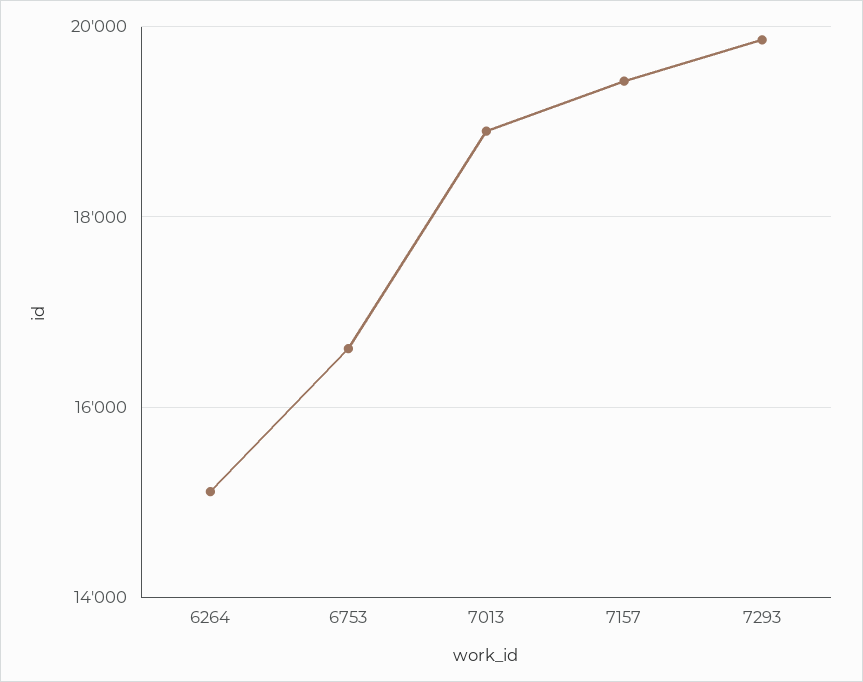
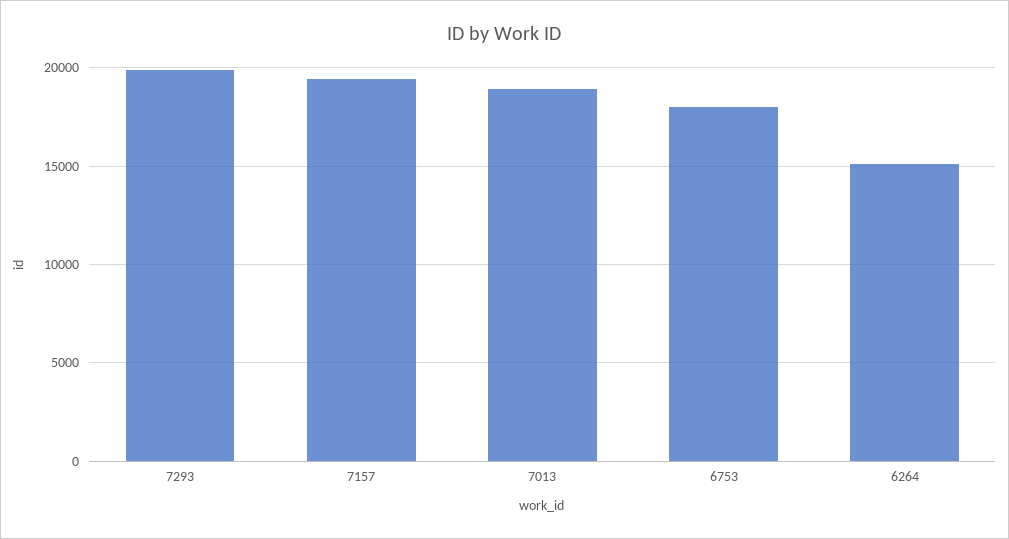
6753: 16600 -> 18000

